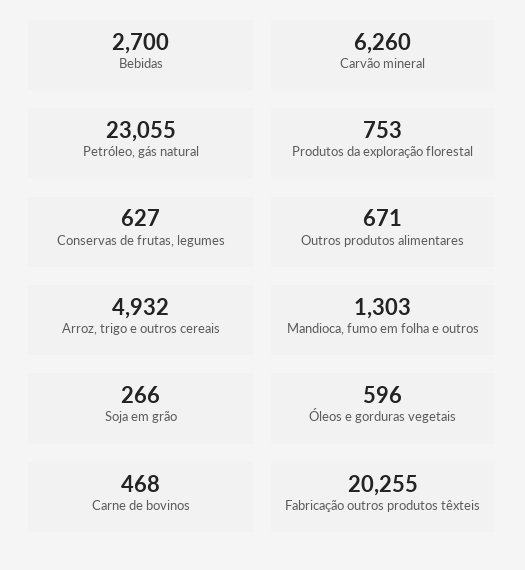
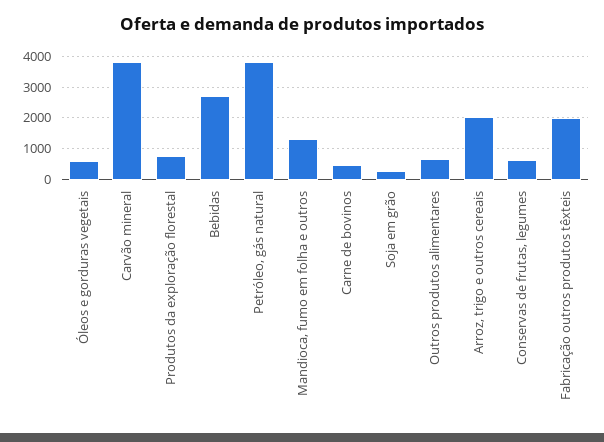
Carvão mineral: 6260 -> 3800
Petróleo, gás natural: 23055 -> 3800
Arroz, trigo e outros cereais: 4932 -> 2000
Fabricação outros produtos têxteis: 20255 -> 2000

